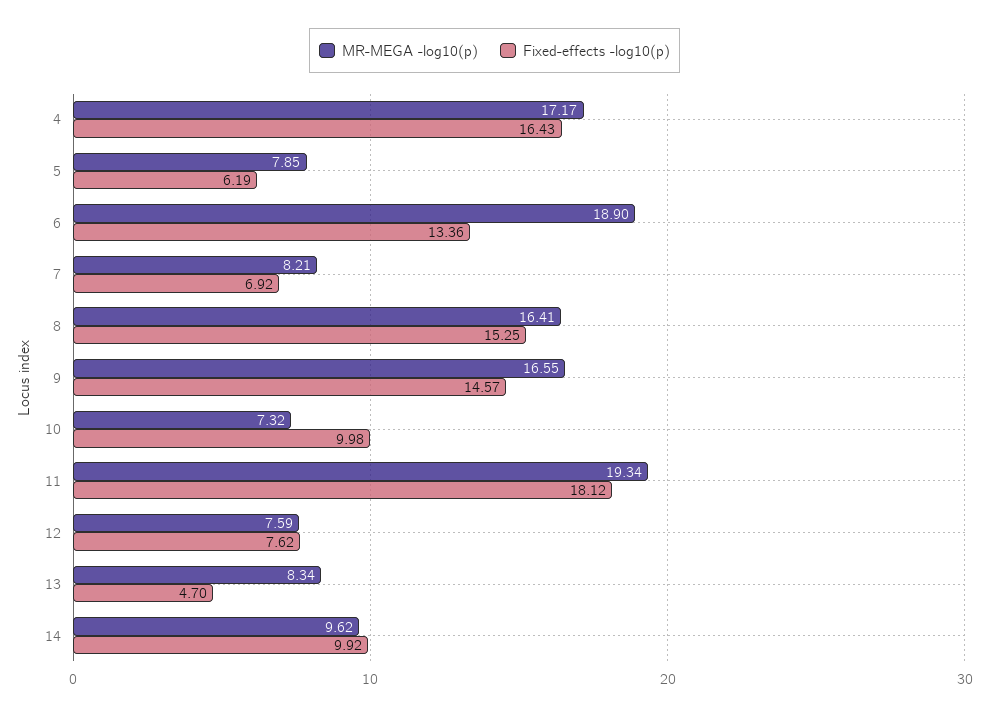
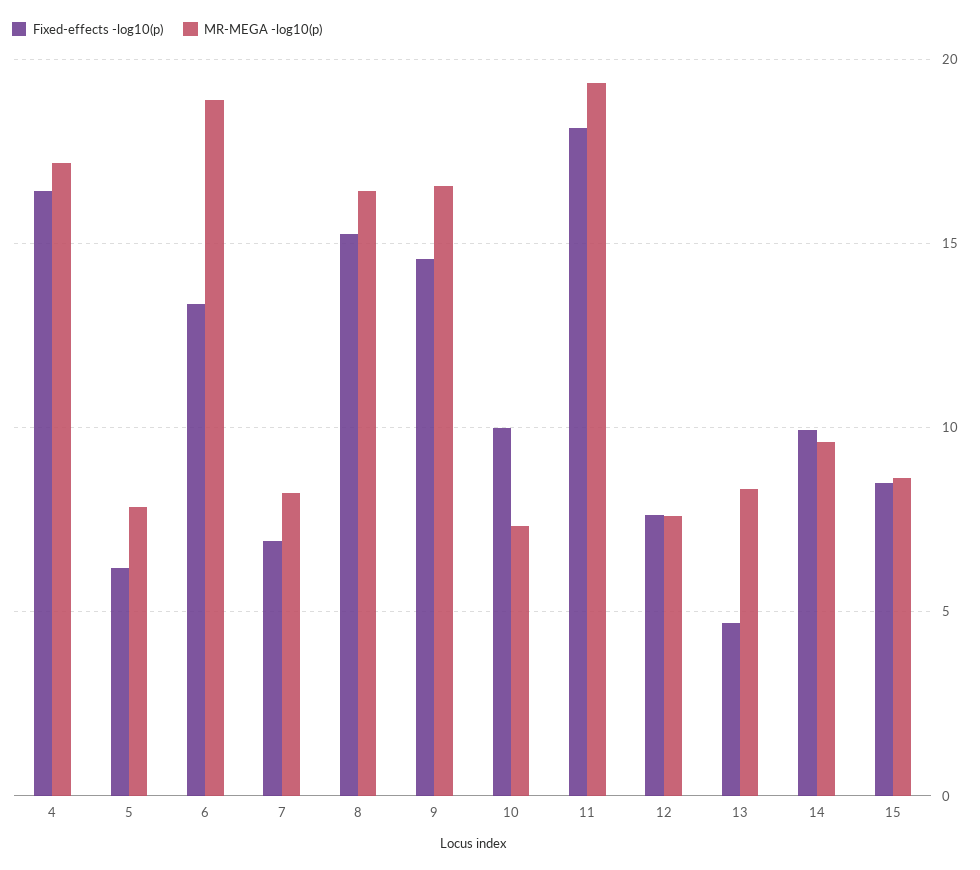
Fixed-effects -log10(p), 15: none -> 8.5
MR-MEGA -log10(p), 15: none -> 8.5

